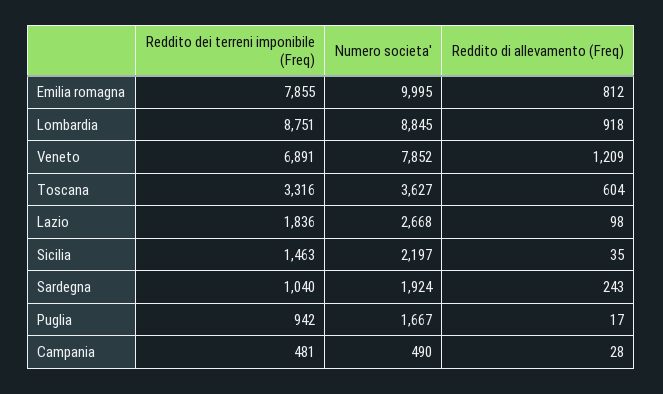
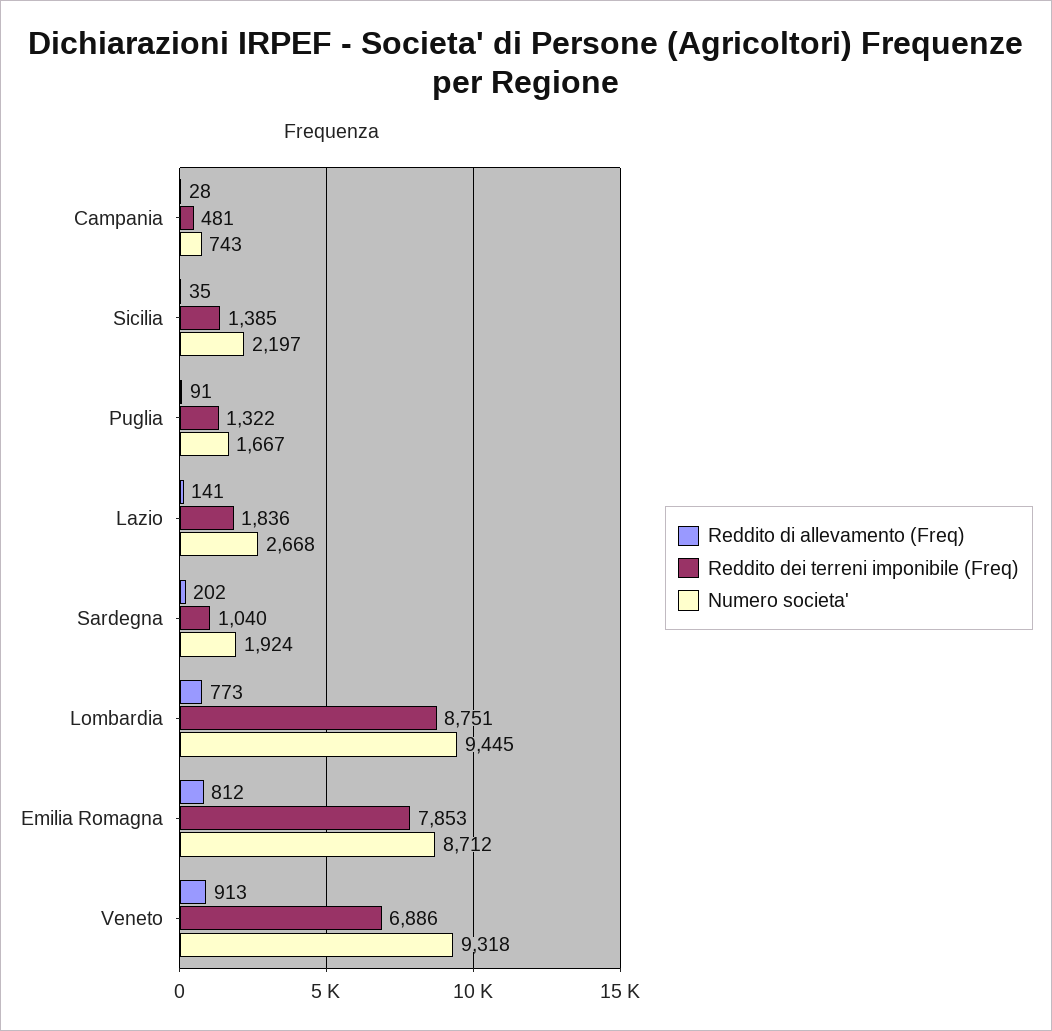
Reddito dei terreni imponibile (Freq), Emilia romagna: 7855 -> 7853
Numero societa', Emilia romagna: 9995 -> 8712
Numero societa', Lombardia: 8845 -> 9445
Reddito di allevamento (Freq), Lombardia: 918 -> 773
Reddito dei terreni imponibile (Freq), Veneto: 6891 -> 6886
Numero societa', Veneto: 7852 -> 9318
Reddito di allevamento (Freq), Veneto: 1209 -> 913
Reddito dei terreni imponibile (Freq), Toscana: 3316 -> none
Numero societa', Toscana: 3627 -> none
Reddito di allevamento (Freq), Toscana: 604 -> none
Reddito di allevamento (Freq), Lazio: 98 -> 141
Reddito dei terreni imponibile (Freq), Sicilia: 1463 -> 1385
Reddito di allevamento (Freq), Sardegna: 243 -> 202
Reddito dei terreni imponibile (Freq), Puglia: 942 -> 1322
Reddito di allevamento (Freq), Puglia: 17 -> 91
Numero societa', Campania: 490 -> 743

